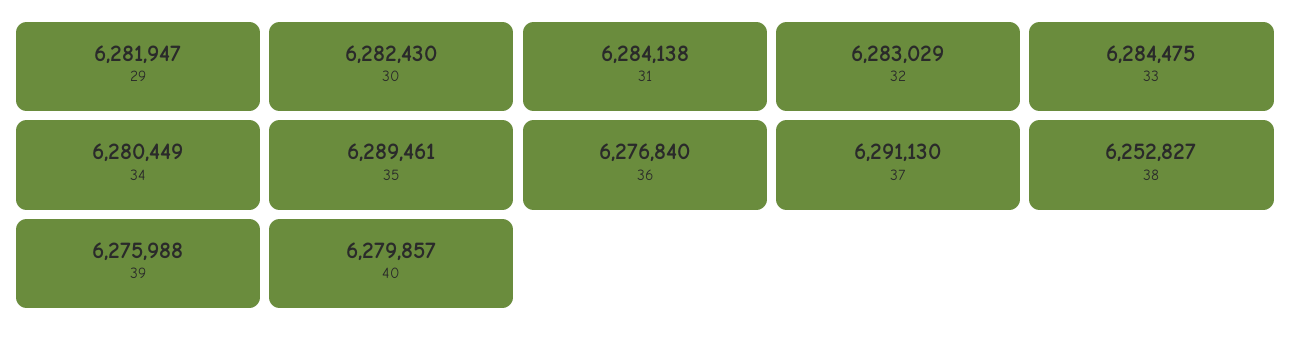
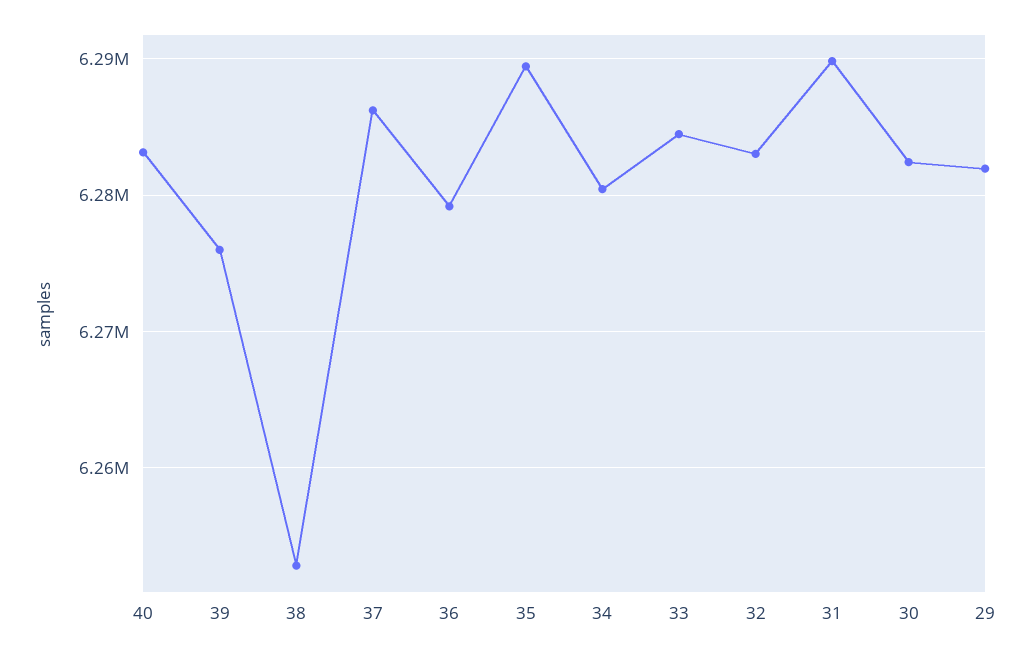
31: 6284138 -> 6290000
36: 6276840 -> 6279000
37: 6291130 -> 6286000
40: 6279857 -> 6283000

